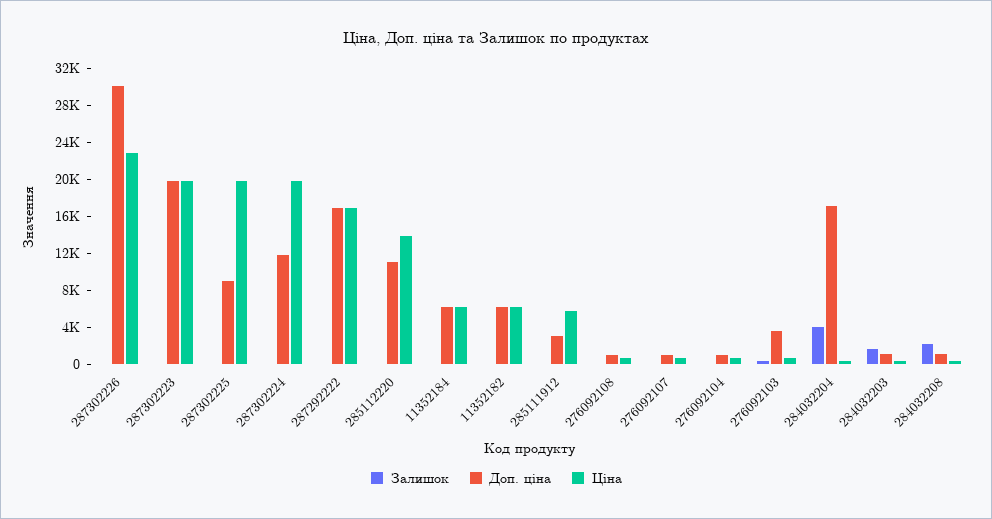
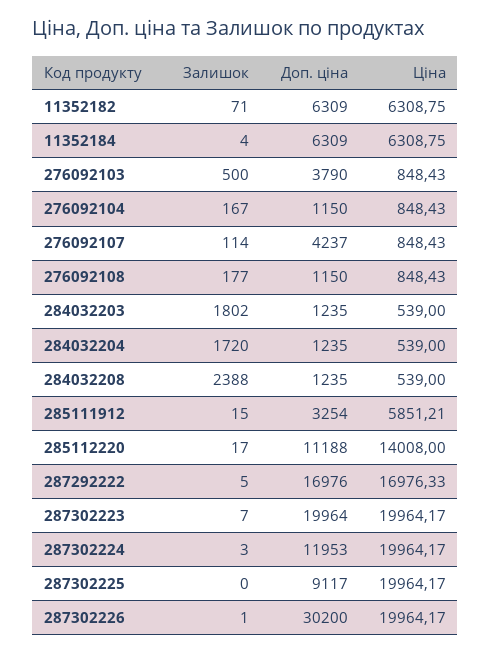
Ціна, 287302226: 23000 -> 19964.17
Доп. ціна, 276092107: 1000 -> 4237
Залишок, 284032204: 4000 -> 1720
Доп. ціна, 284032204: 17000 -> 1235

